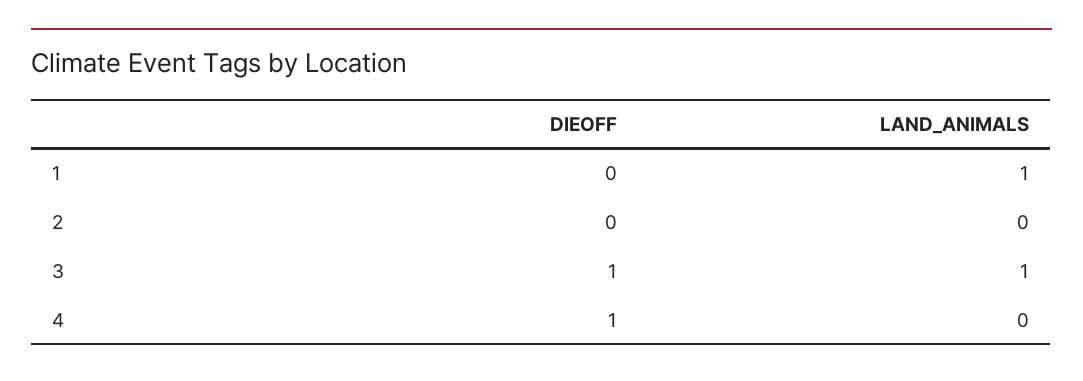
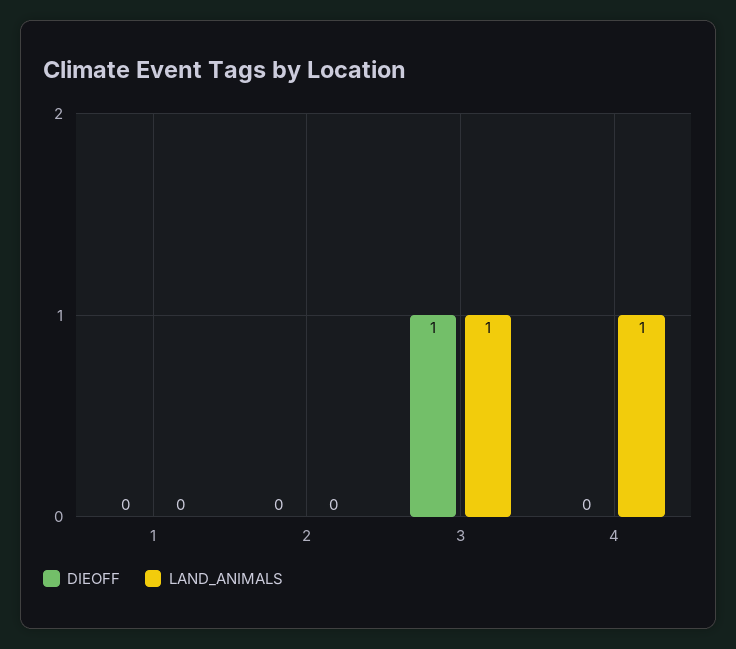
LAND_ANIMALS, 1: 1 -> 0
DIEOFF, 4: 1 -> 0
LAND_ANIMALS, 4: 0 -> 1

